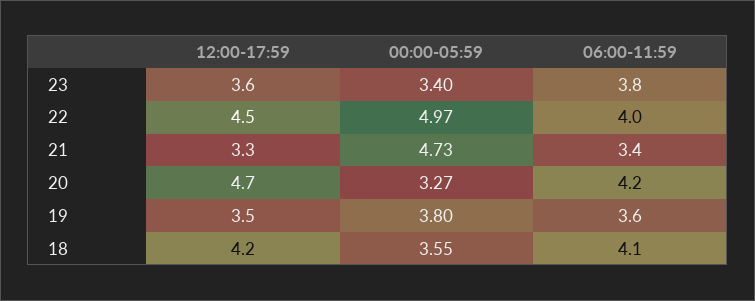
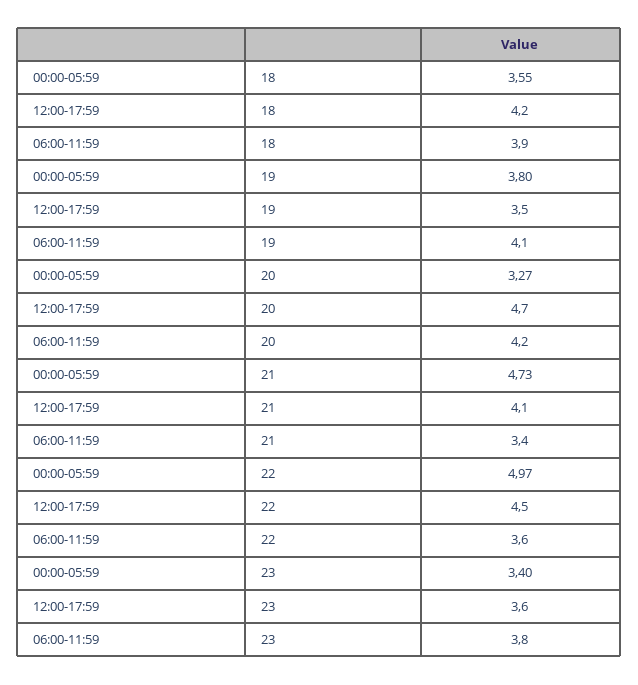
06:00-11:59, 22: 4 -> 3.6
12:00-17:59, 21: 3.3 -> 4.1
06:00-11:59, 19: 3.6 -> 4.1
06:00-11:59, 18: 4.1 -> 3.9

